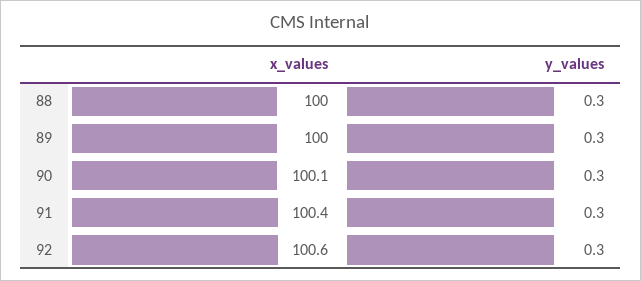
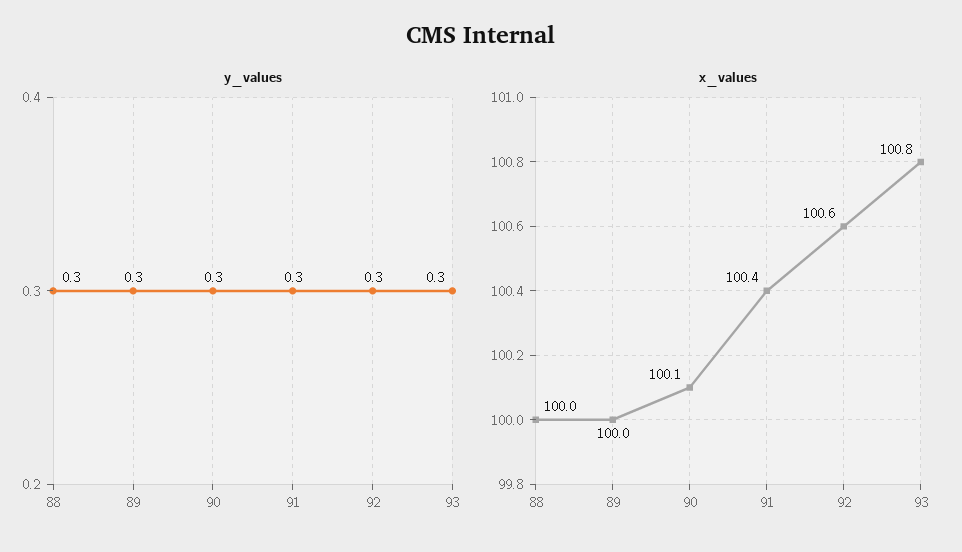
y_values, 93: none -> 0.3
x_values, 93: none -> 100.8

